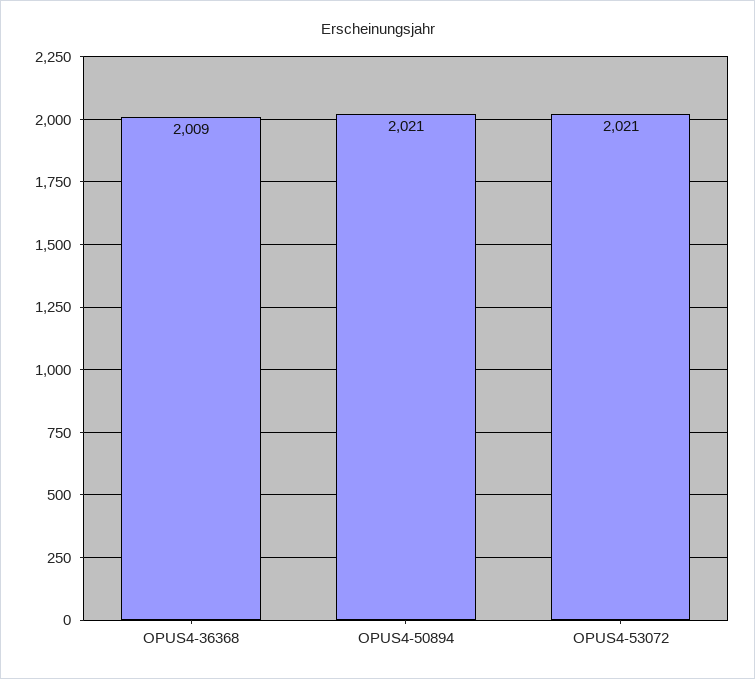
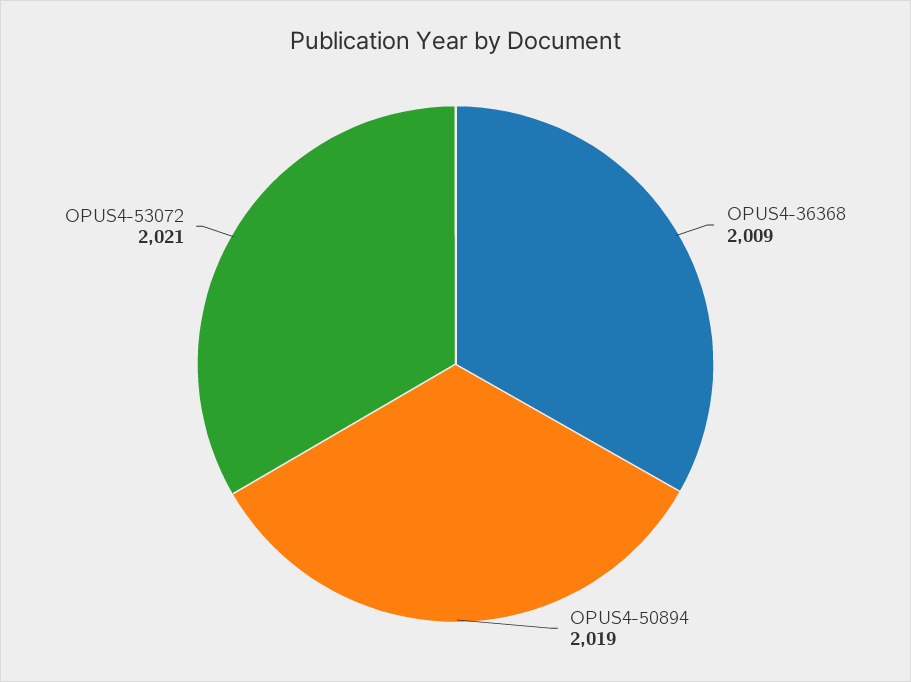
OPUS4-50894: 2021 -> 2019

